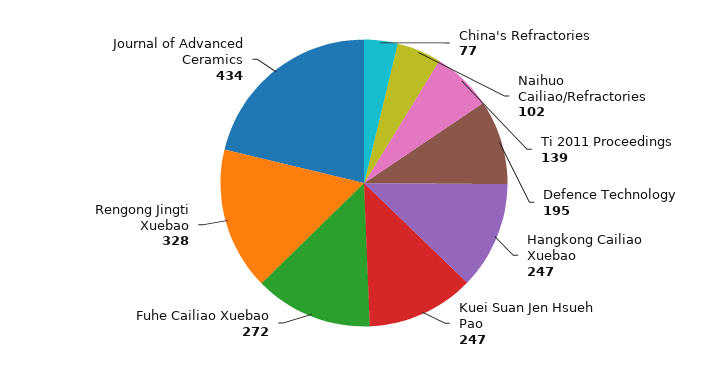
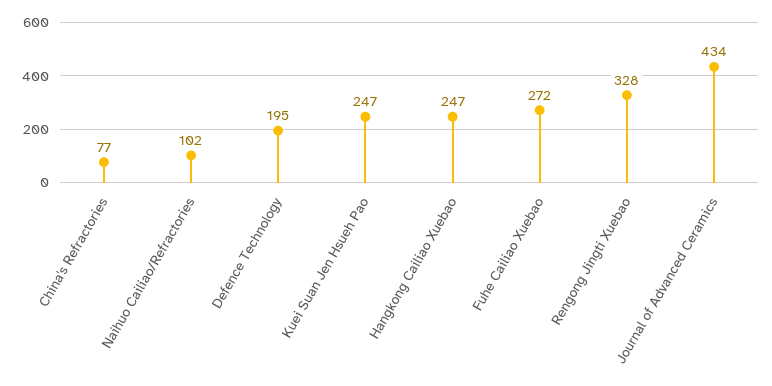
Ti 2011 Proceedings: 139 -> none

